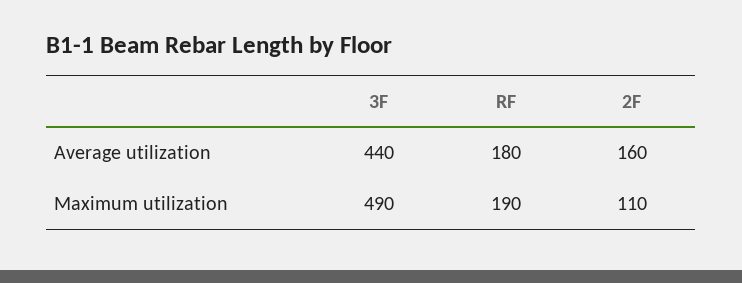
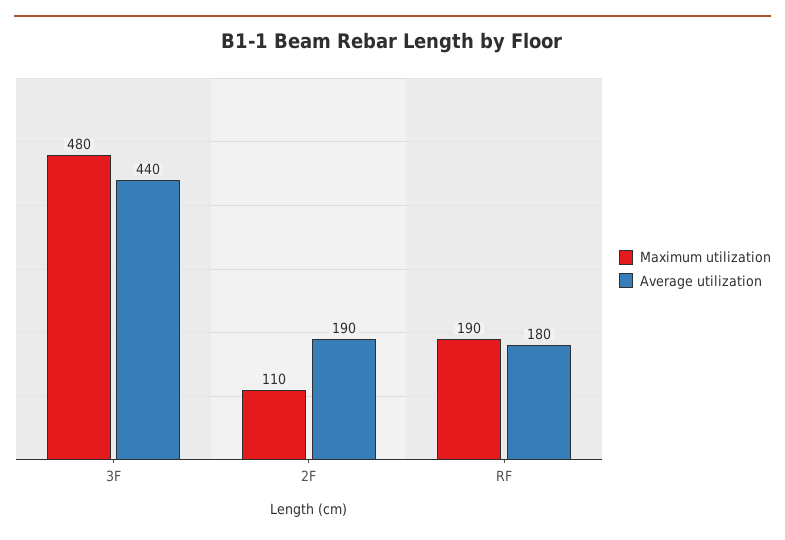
Average utilization, 2F: 160 -> 190
Maximum utilization, 3F: 490 -> 480

